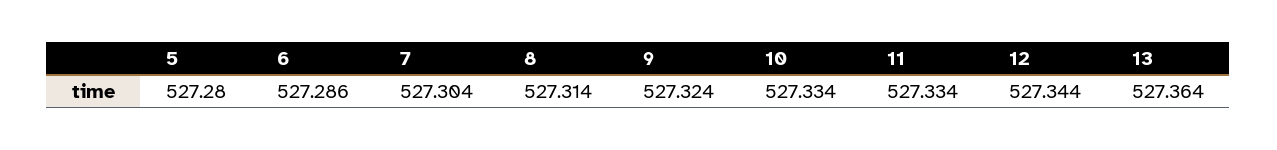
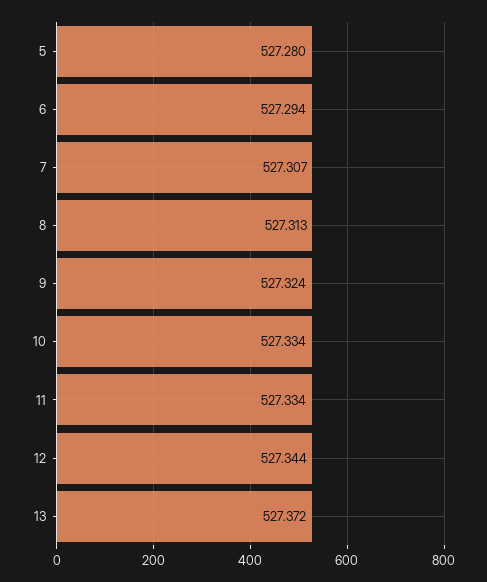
6: 527.286 -> 527.294
7: 527.304 -> 527.307
8: 527.314 -> 527.313
13: 527.364 -> 527.372

